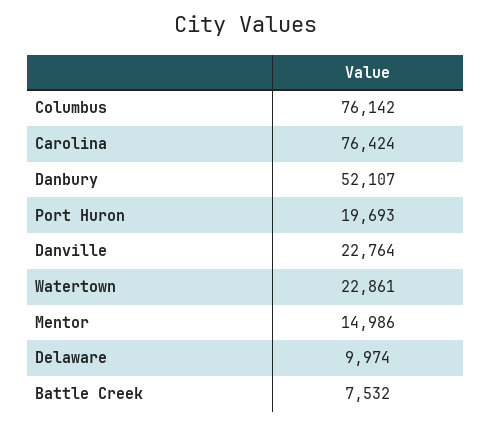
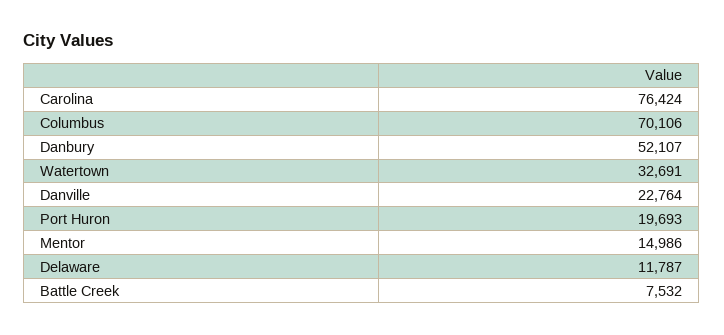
Columbus: 76142 -> 70106
Watertown: 22861 -> 32691
Delaware: 9974 -> 11787

